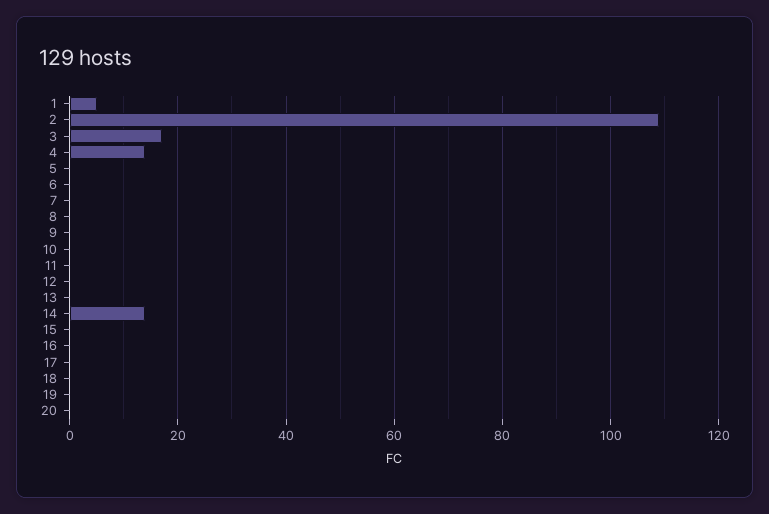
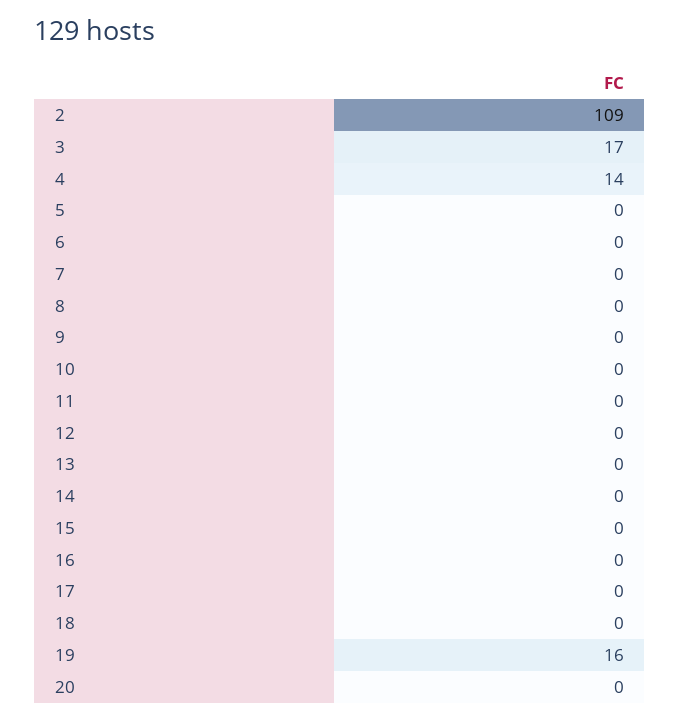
1: 5 -> none
14: 15 -> 0
19: 0 -> 16

